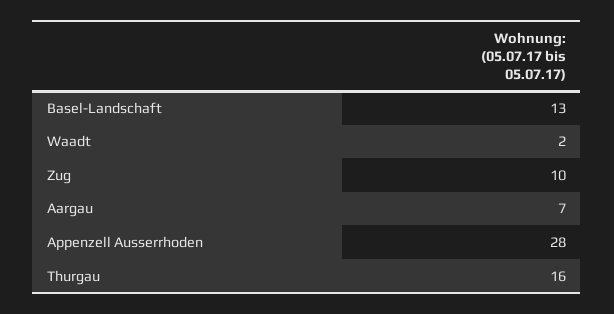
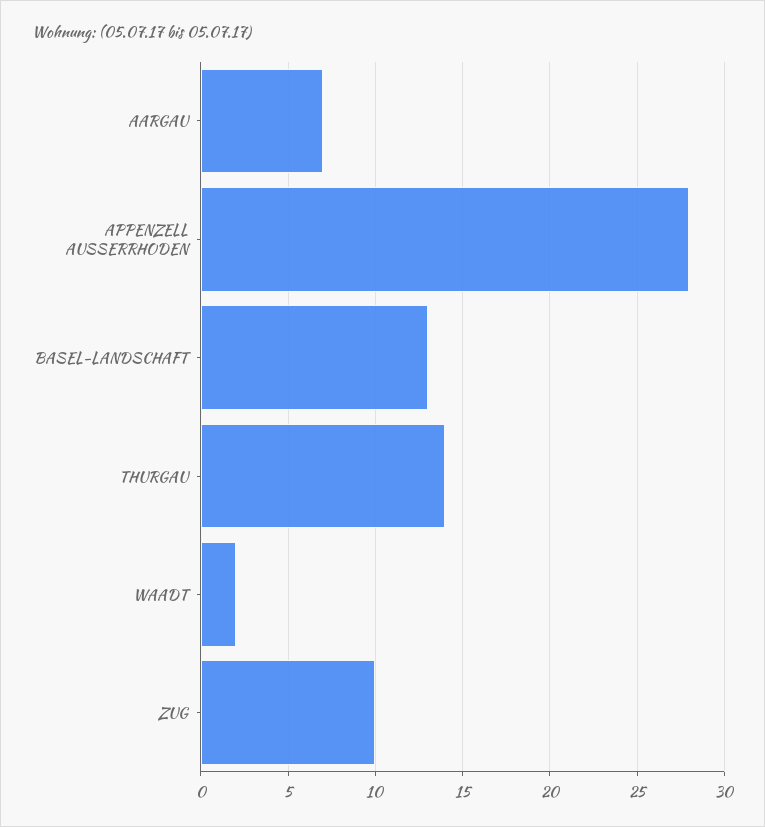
Thurgau: 16 -> 14

